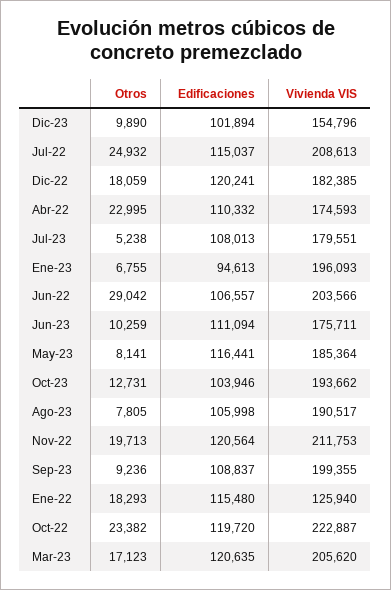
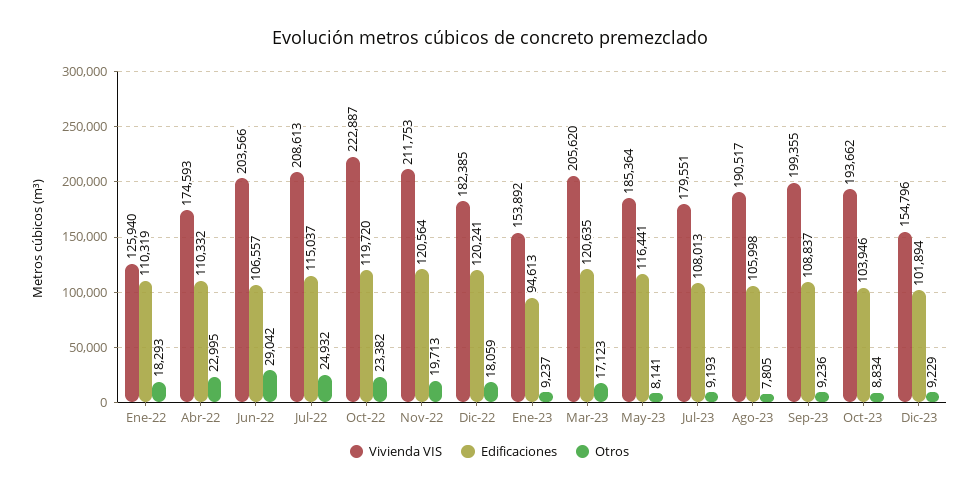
Otros, Dic-23: 9890 -> 9229
Otros, Jul-23: 5238 -> 9193
Otros, Ene-23: 6755 -> 9237
Vivienda VIS, Ene-23: 196093 -> 153892
Otros, Jun-23: 10259 -> none
Edificaciones, Jun-23: 111094 -> none
Vivienda VIS, Jun-23: 175711 -> none
Otros, Oct-23: 12731 -> 8834
Edificaciones, Ene-22: 115480 -> 110319

